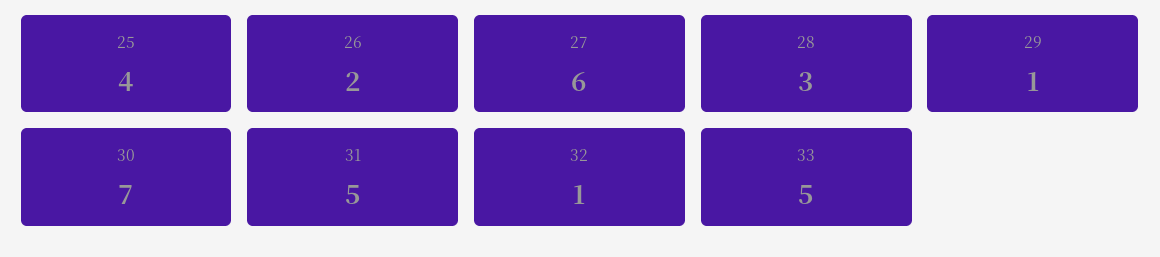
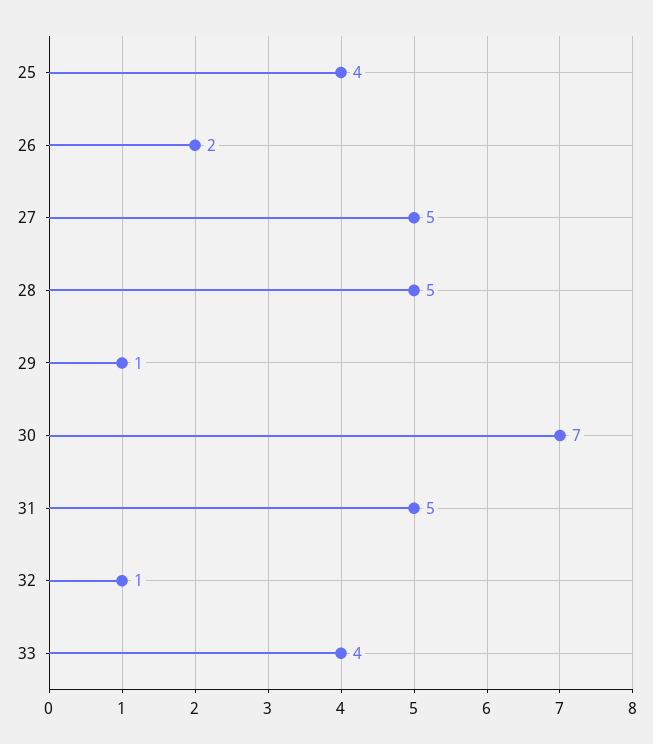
27: 6 -> 5
28: 3 -> 5
33: 5 -> 4

